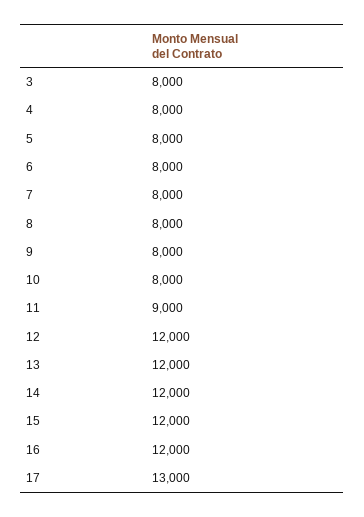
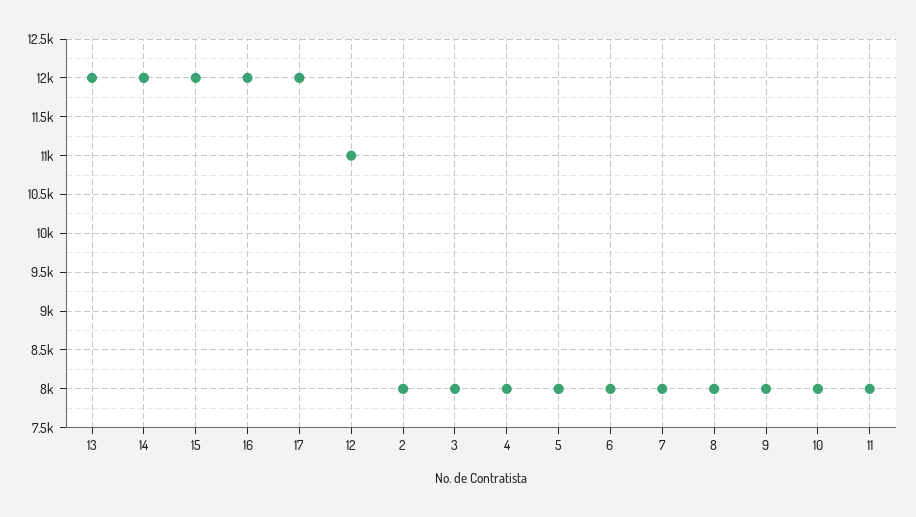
11: 9000 -> 8000
12: 12000 -> 11000
17: 13000 -> 12000
2: none -> 8000

